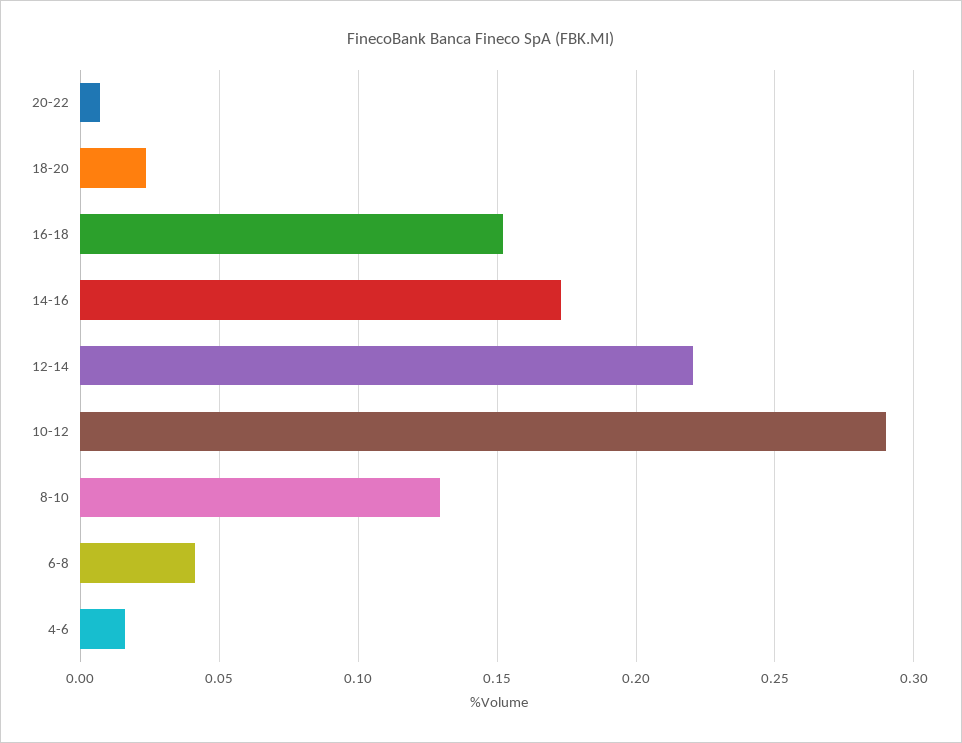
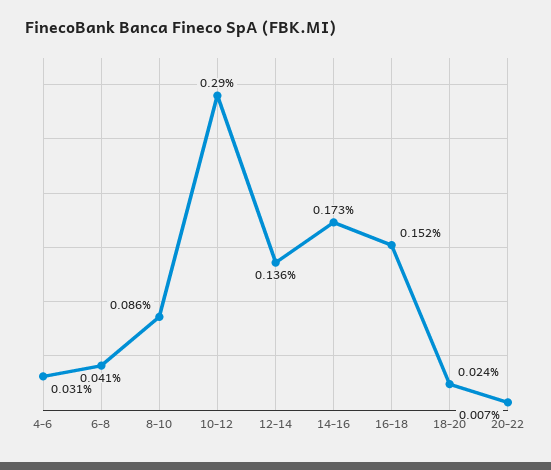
12-14: 0.22 -> 0.136
8-10: 0.13 -> 0.086
4-6: 0.015 -> 0.031

